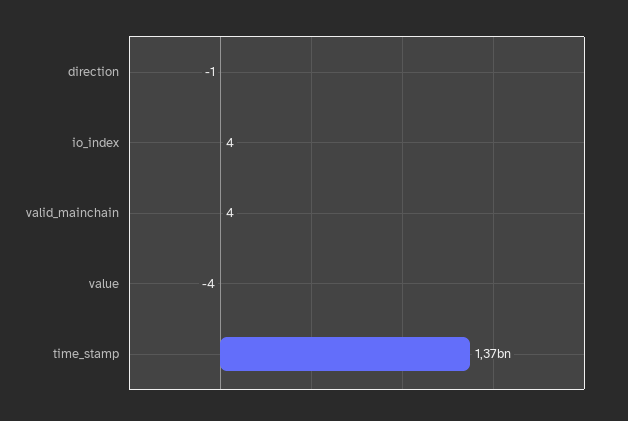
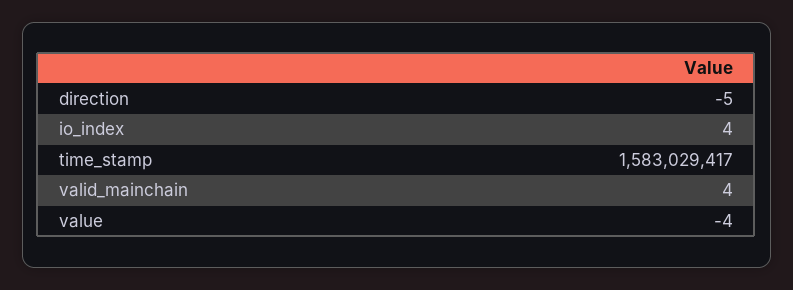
direction: -1 -> -5
time_stamp: 1370000000 -> 1583029417

